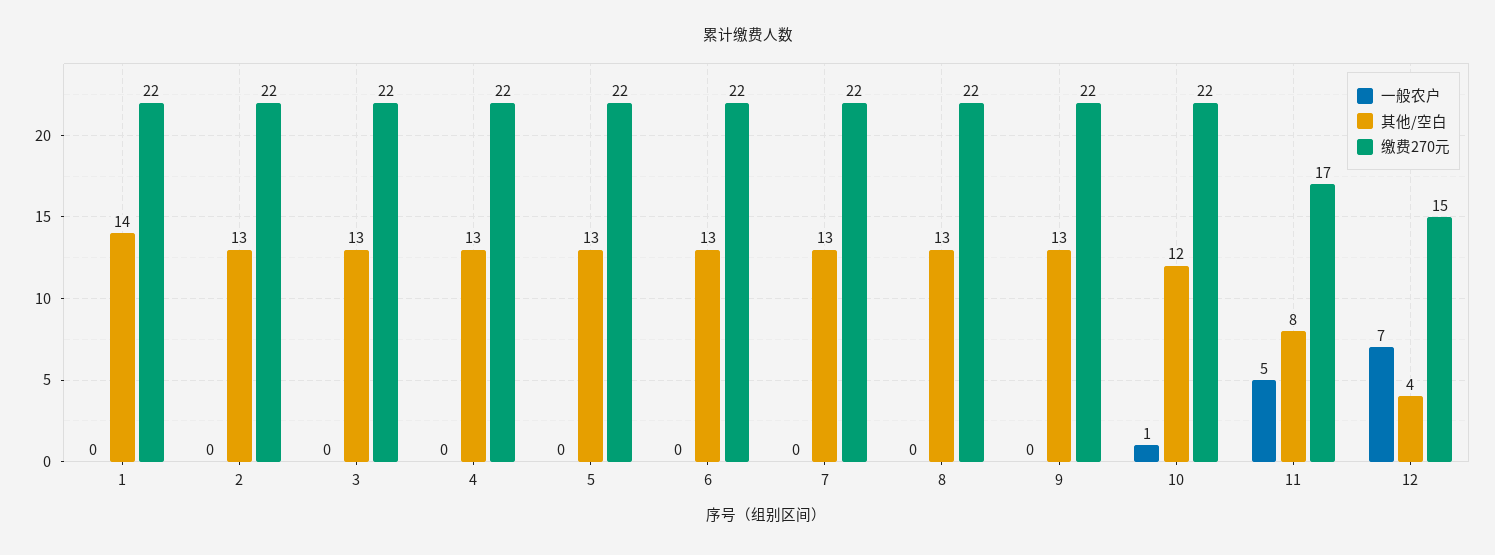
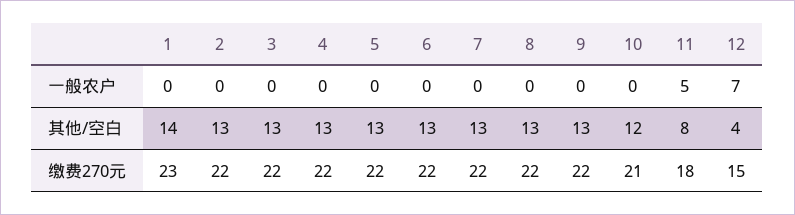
缴费270元, 1: 22 -> 23
一般农户, 10: 1 -> 0
缴费270元, 10: 22 -> 21
缴费270元, 11: 17 -> 18

